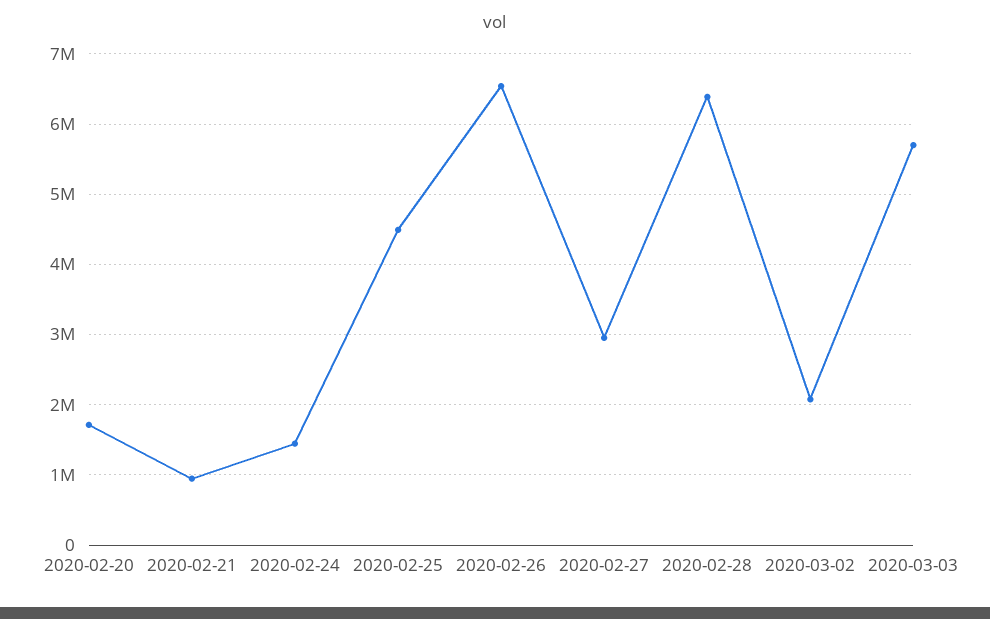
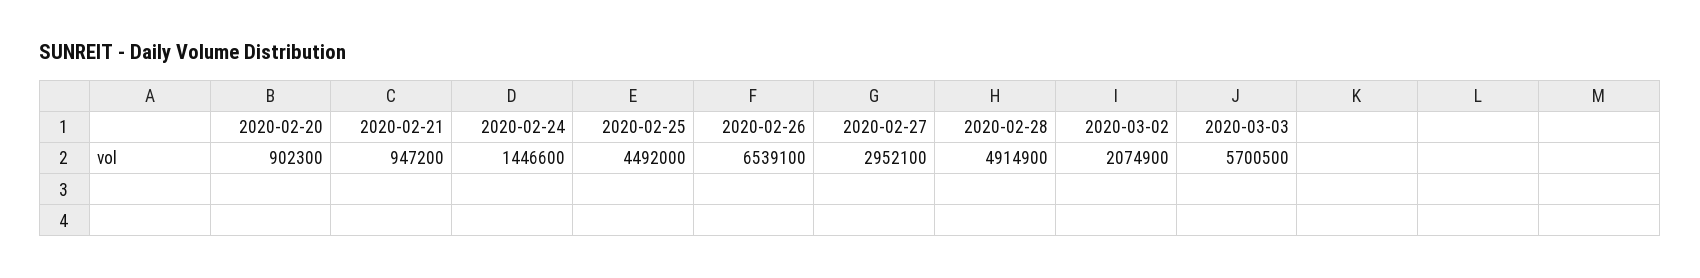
2020-02-20: 1700000 -> 902300
2020-02-28: 6400000 -> 4914900

